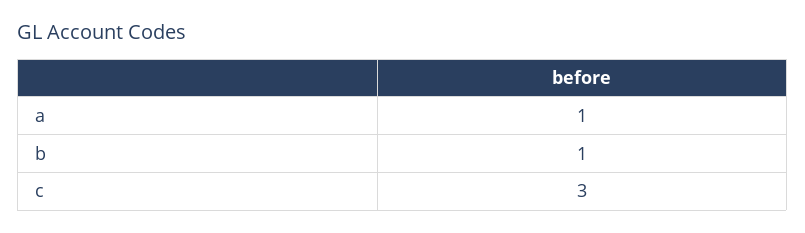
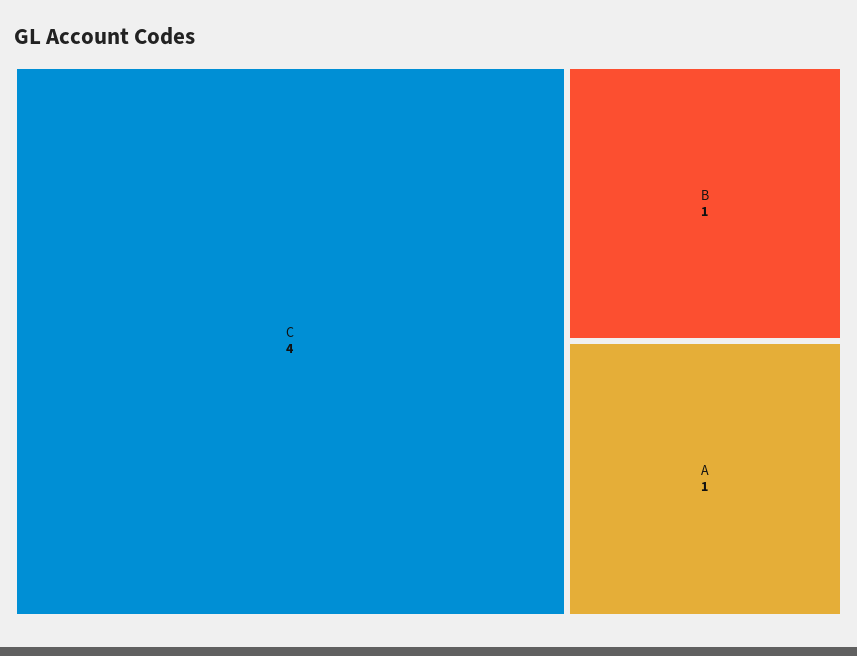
c: 3 -> 4

